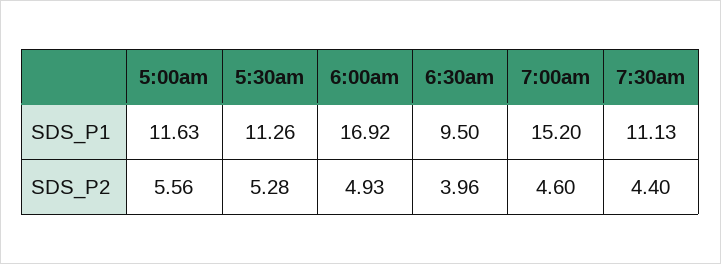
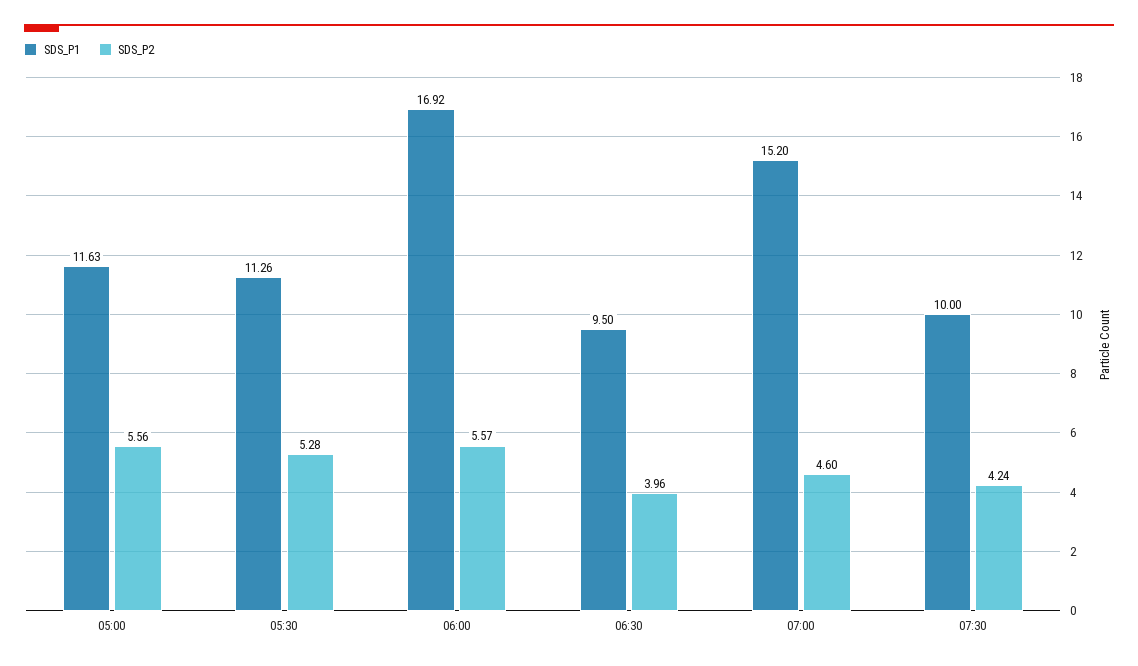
SDS_P1, 7:30am: 11.13 -> 10
SDS_P2, 6:00am: 4.93 -> 5.57
SDS_P2, 7:30am: 4.4 -> 4.24

